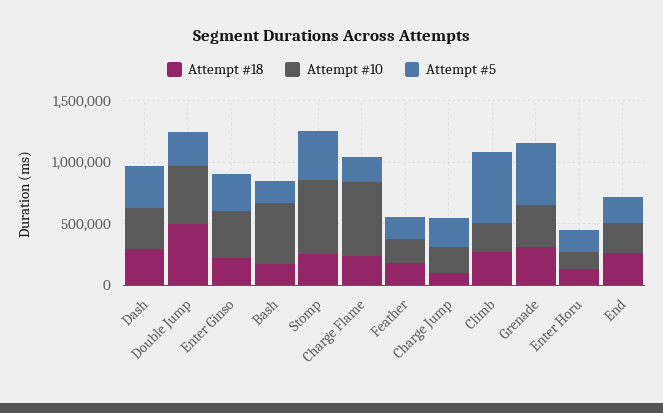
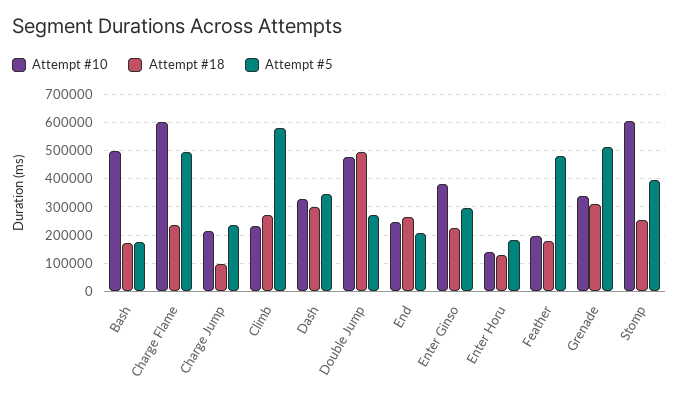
Attempt #5, Charge Flame: 200000 -> 500000
Attempt #5, Feather: 200000 -> 475000

